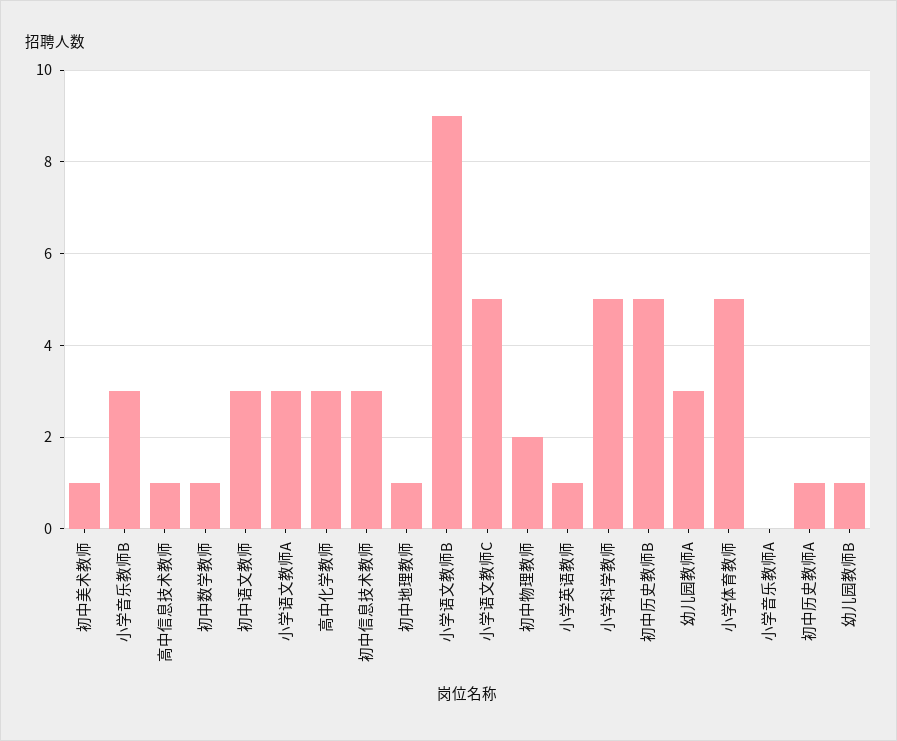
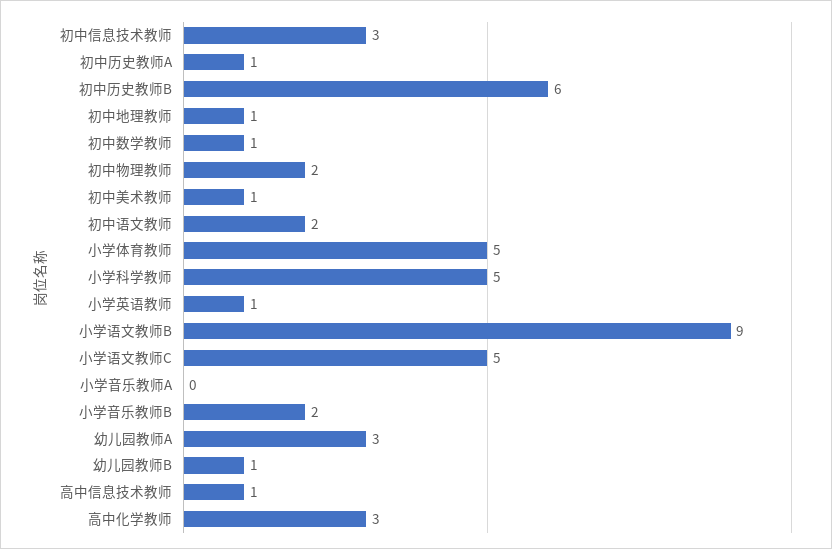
小学音乐教师B: 3 -> 2
初中语文教师: 3 -> 2
小学语文教师A: 3 -> none
初中历史教师B: 5 -> 6

